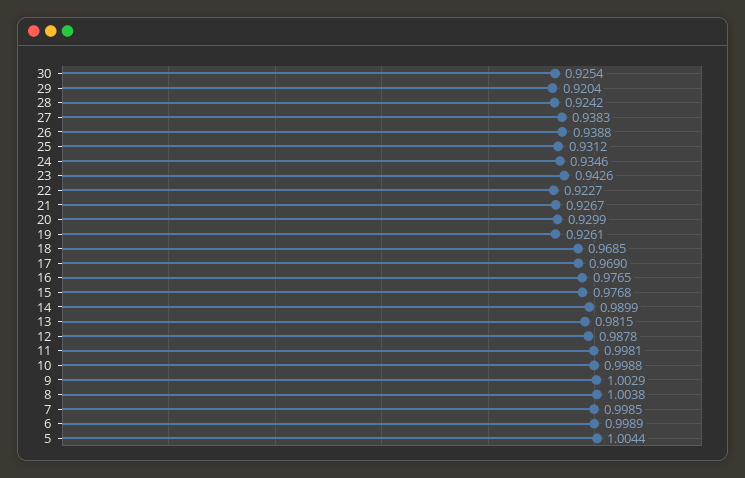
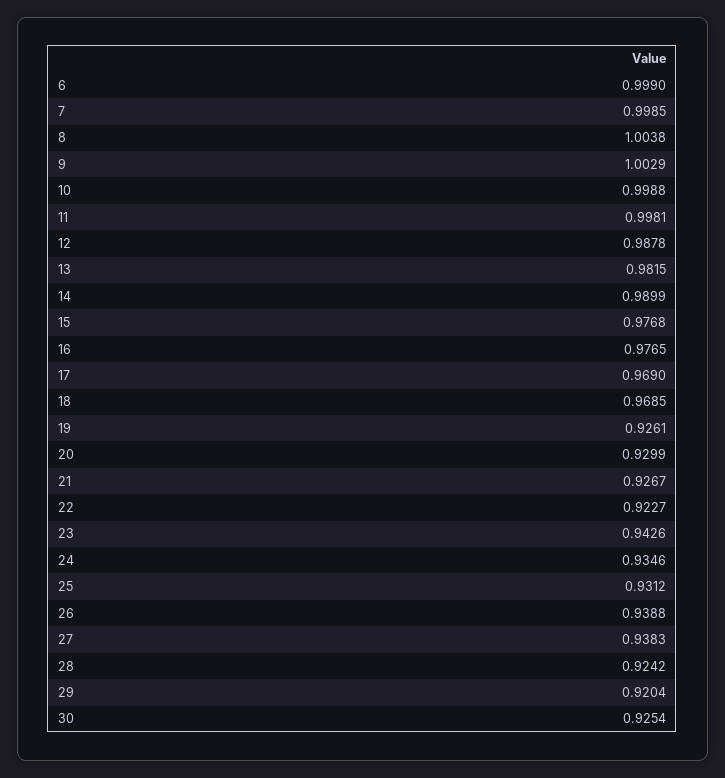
6: 0.9989 -> 0.999
5: 1.0044 -> none

